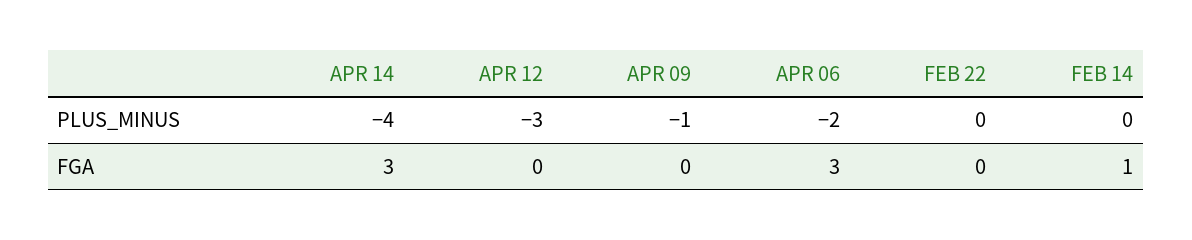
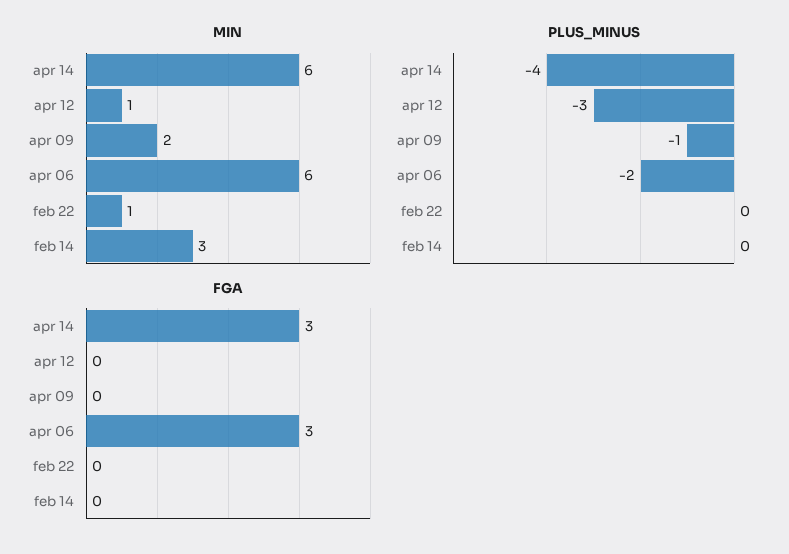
FGA, FEB 14: 1 -> 0
MIN, APR 14: none -> 6
MIN, APR 12: none -> 1
MIN, APR 09: none -> 2
MIN, APR 06: none -> 6
MIN, FEB 22: none -> 1
MIN, FEB 14: none -> 3

